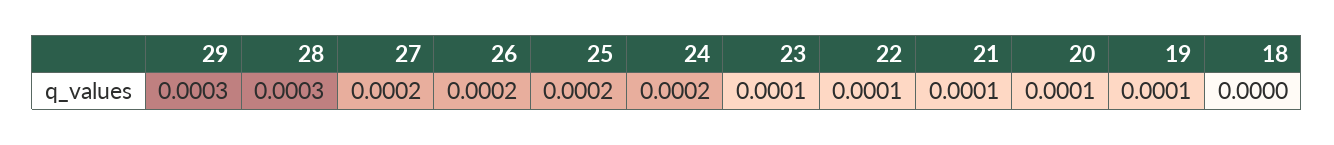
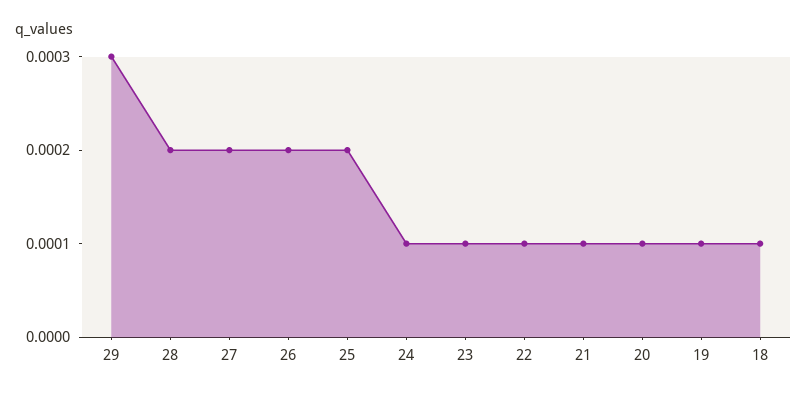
28: 0.0003 -> 0.0002
24: 0.0002 -> 0.0001
18: 0 -> 0.0001

